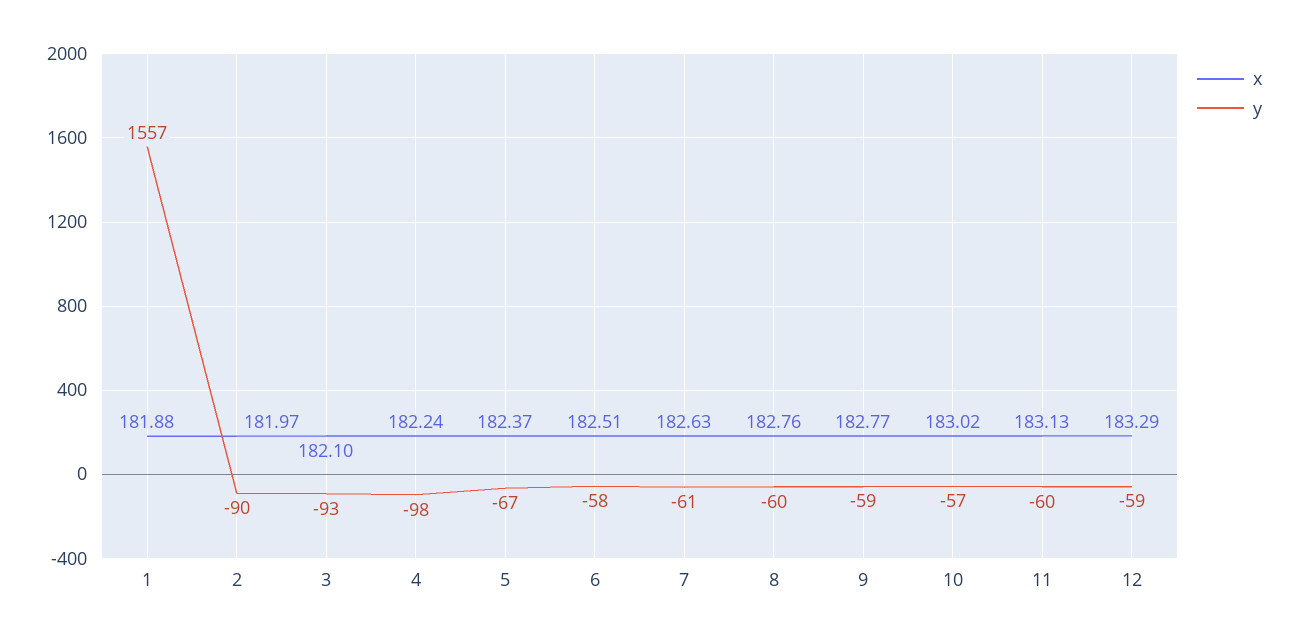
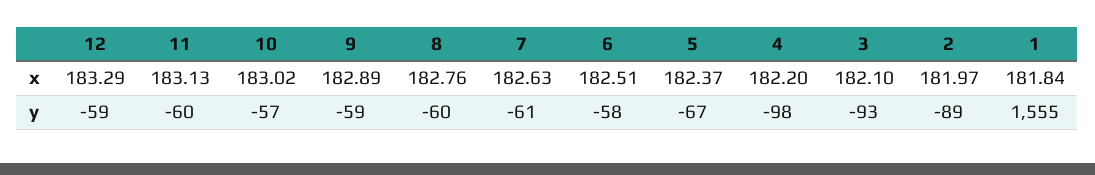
x, 1: 181.88 -> 181.84
y, 1: 1557 -> 1555
y, 2: -90 -> -89
x, 4: 182.24 -> 182.2
x, 9: 182.77 -> 182.89

